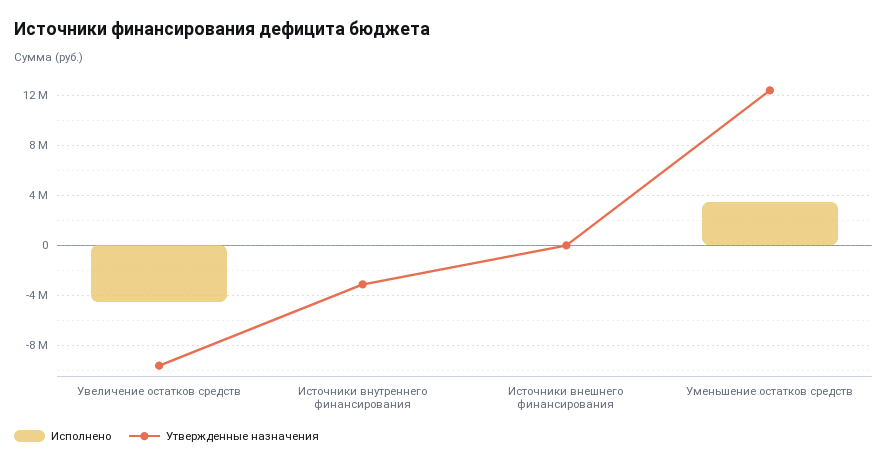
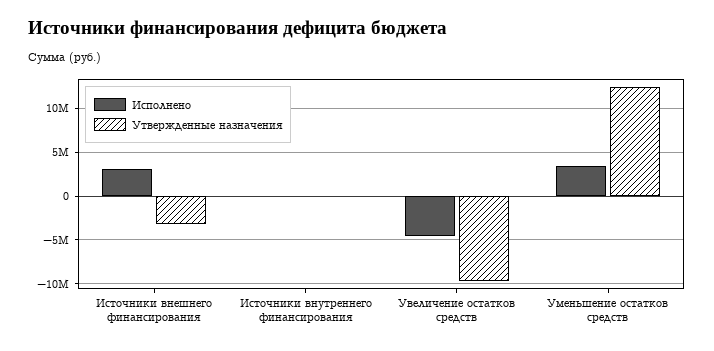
Утвержденные назначения, Источники внутреннего финансирования: -3000000 -> 0
Исполнено, Источники внешнего финансирования: 0 -> 3000000
Утвержденные назначения, Источники внешнего финансирования: 0 -> -3000000

